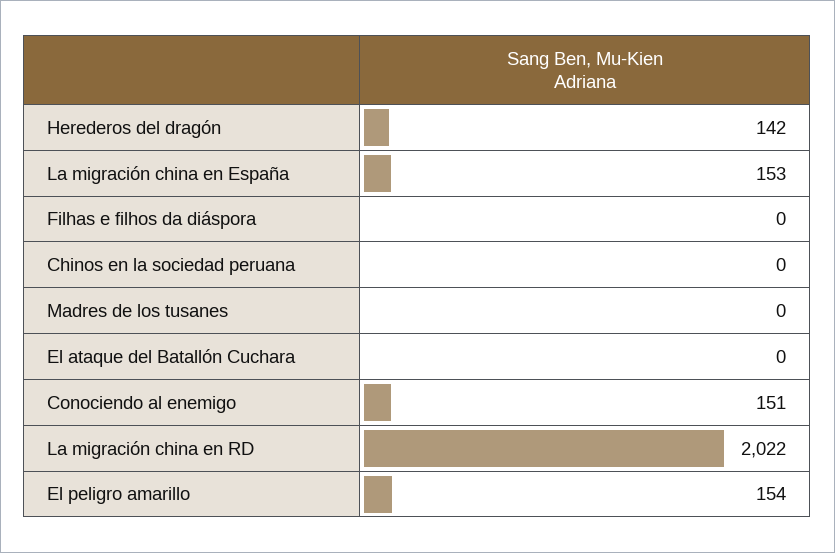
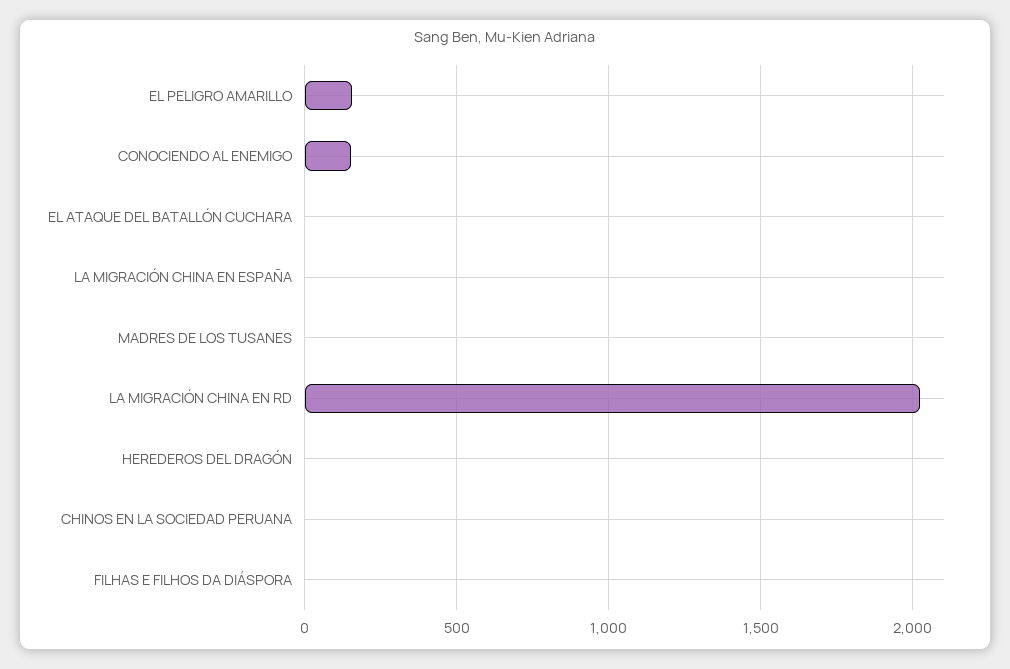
Herederos del dragón: 142 -> 0
La migración china en España: 153 -> 0

